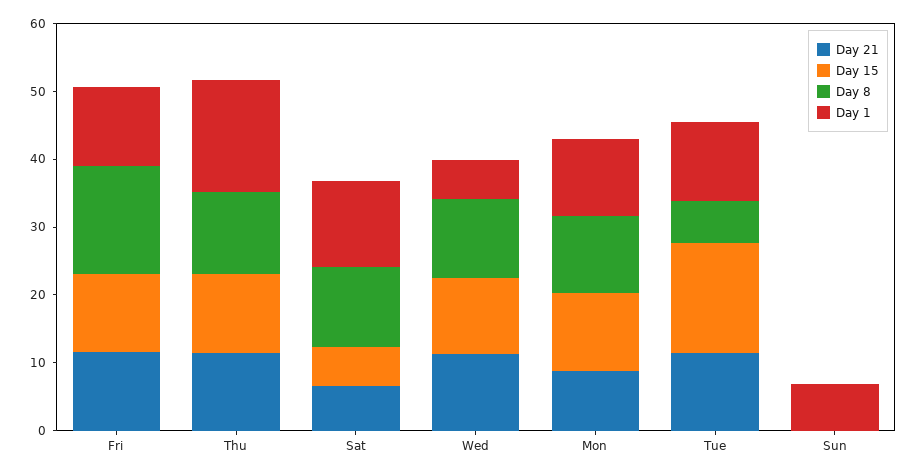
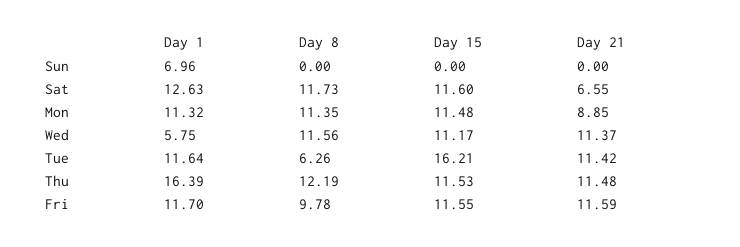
Day 8, Fri: 16 -> 9.78
Day 15, Sat: 6 -> 11.6

